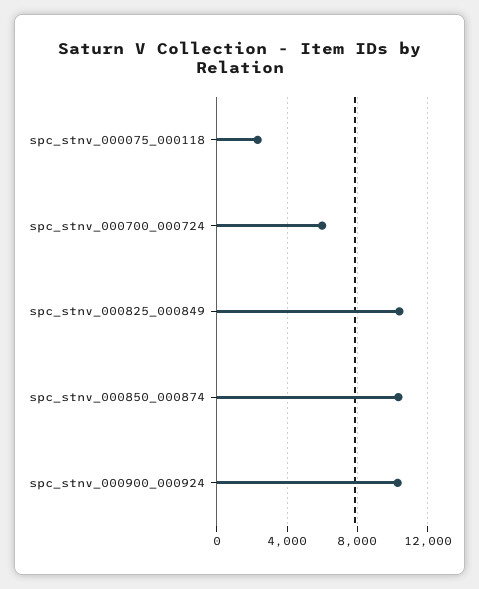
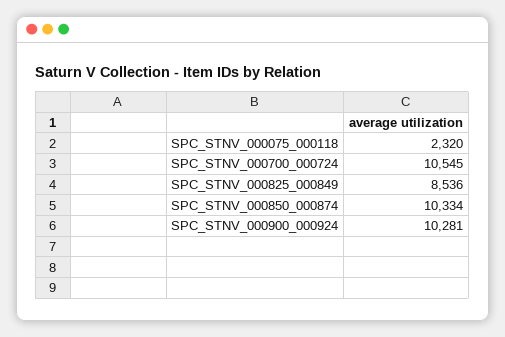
spc_stnv_000700_000724: 6000 -> 10545
spc_stnv_000825_000849: 10500 -> 8536

